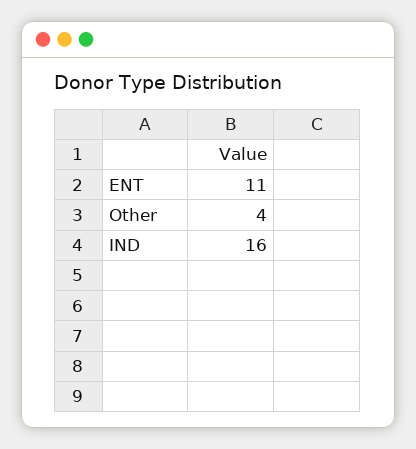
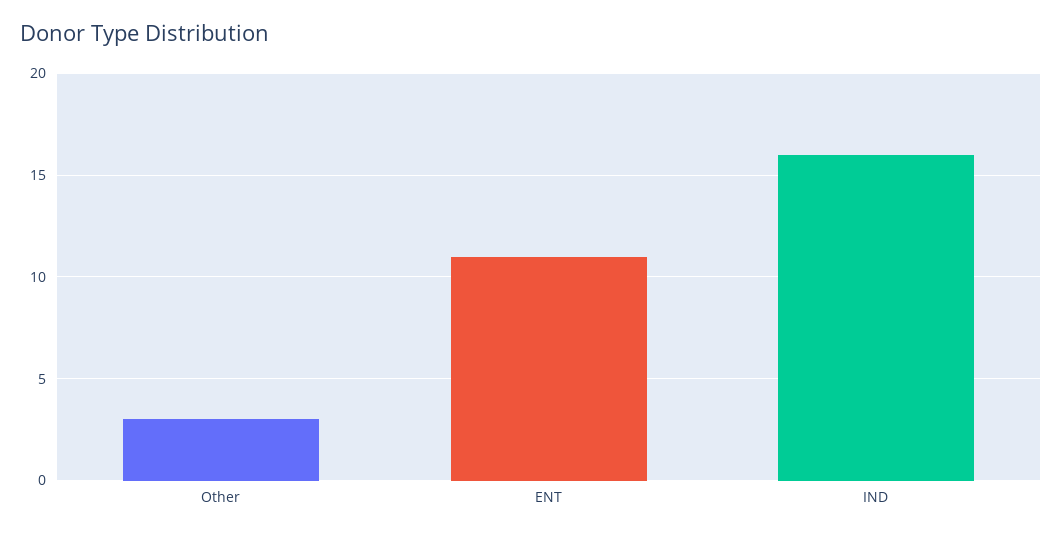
Other: 4 -> 3

